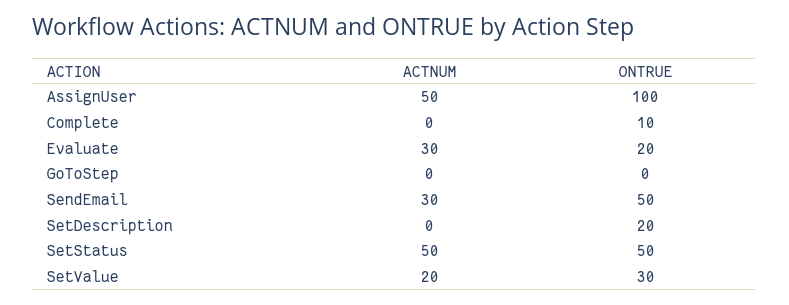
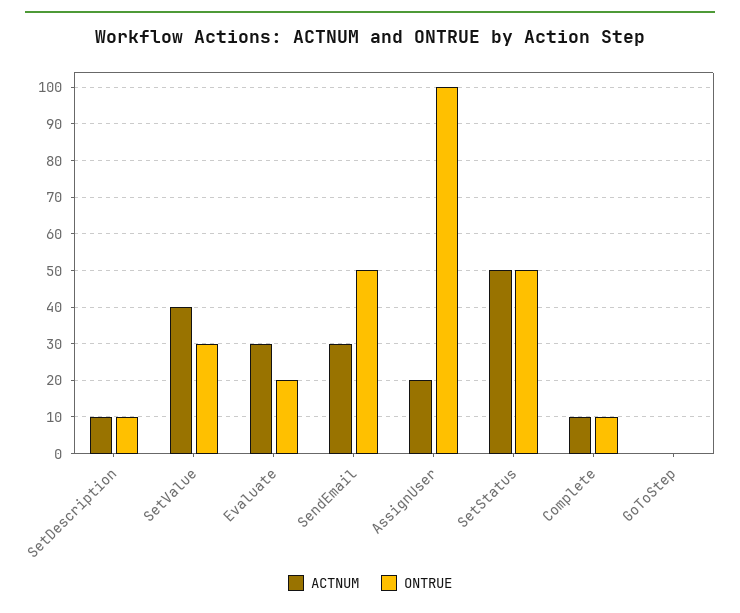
ACTNUM, AssignUser: 50 -> 20
ACTNUM, Complete: 0 -> 10
ACTNUM, SetDescription: 0 -> 10
ONTRUE, SetDescription: 20 -> 10
ACTNUM, SetValue: 20 -> 40

